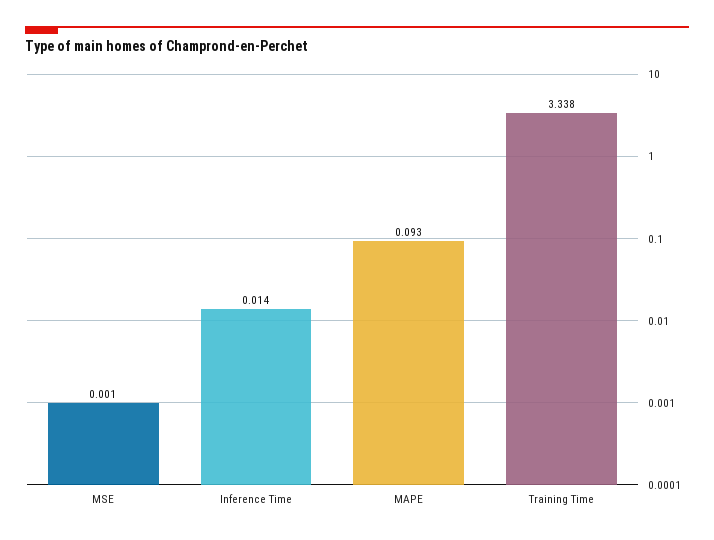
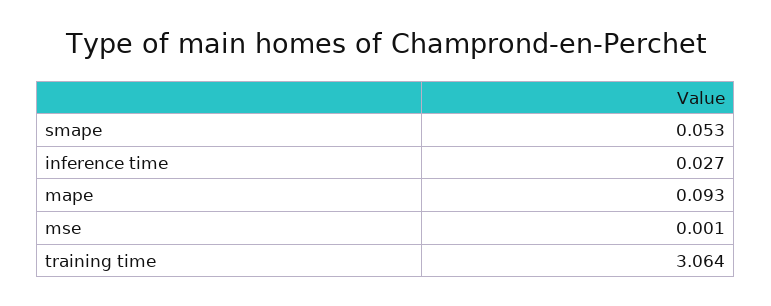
Inference Time: 0.014 -> 0.027
Training Time: 3.338 -> 3.064
smape: none -> 0.053

